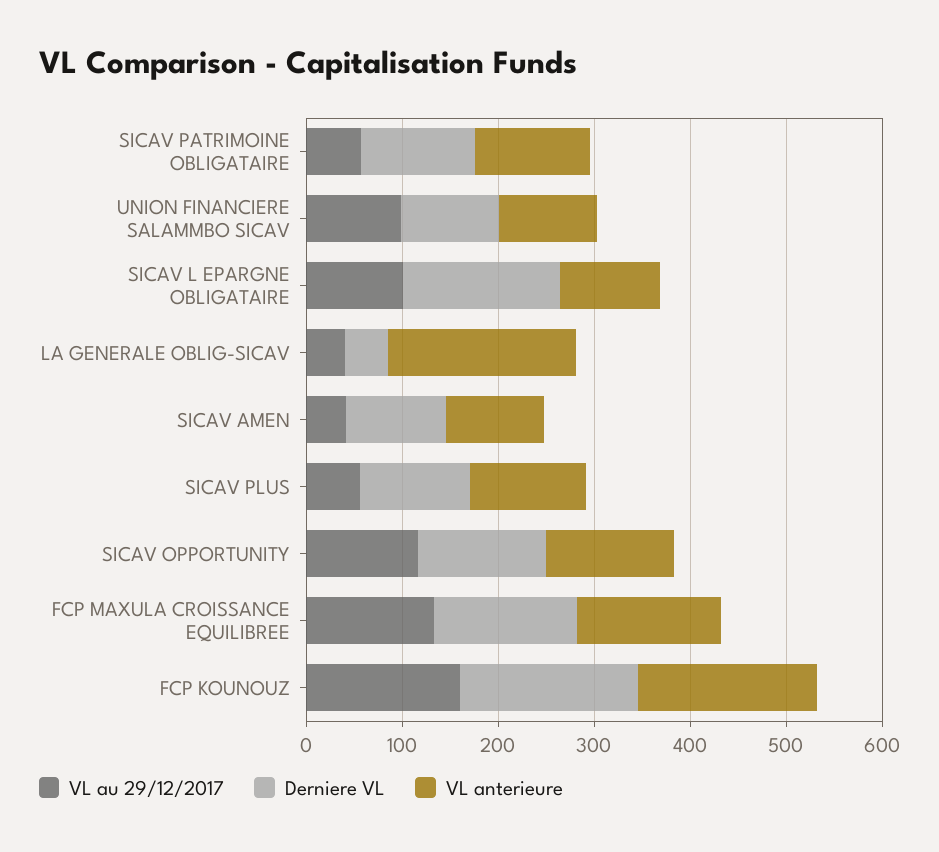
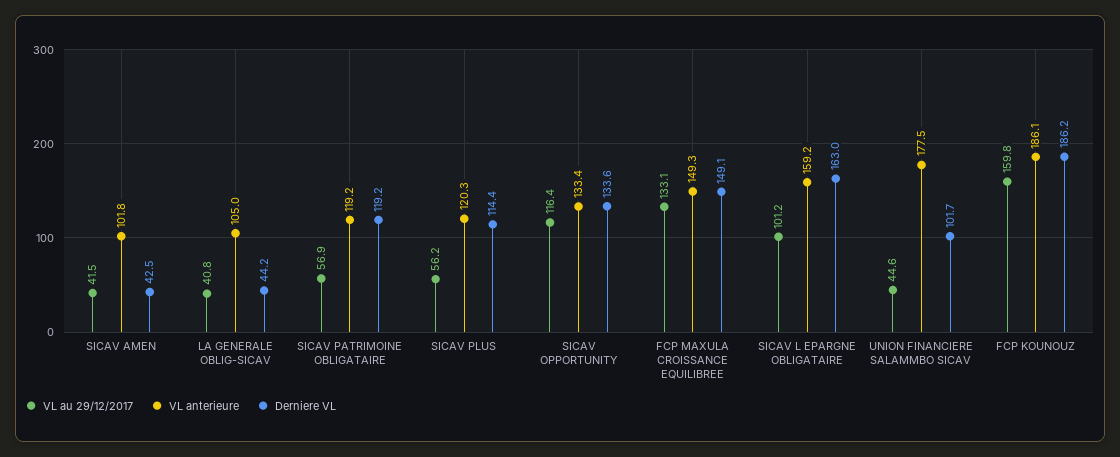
VL au 29/12/2017, UNION FINANCIERE SALAMMBO SICAV: 100 -> 44.6
VL anterieure, UNION FINANCIERE SALAMMBO SICAV: 100 -> 177.5
VL anterieure, SICAV L EPARGNE OBLIGATAIRE: 100 -> 159.2
VL anterieure, LA GENERALE OBLIG-SICAV: 200 -> 105
Derniere VL, SICAV AMEN: 100 -> 42.5

